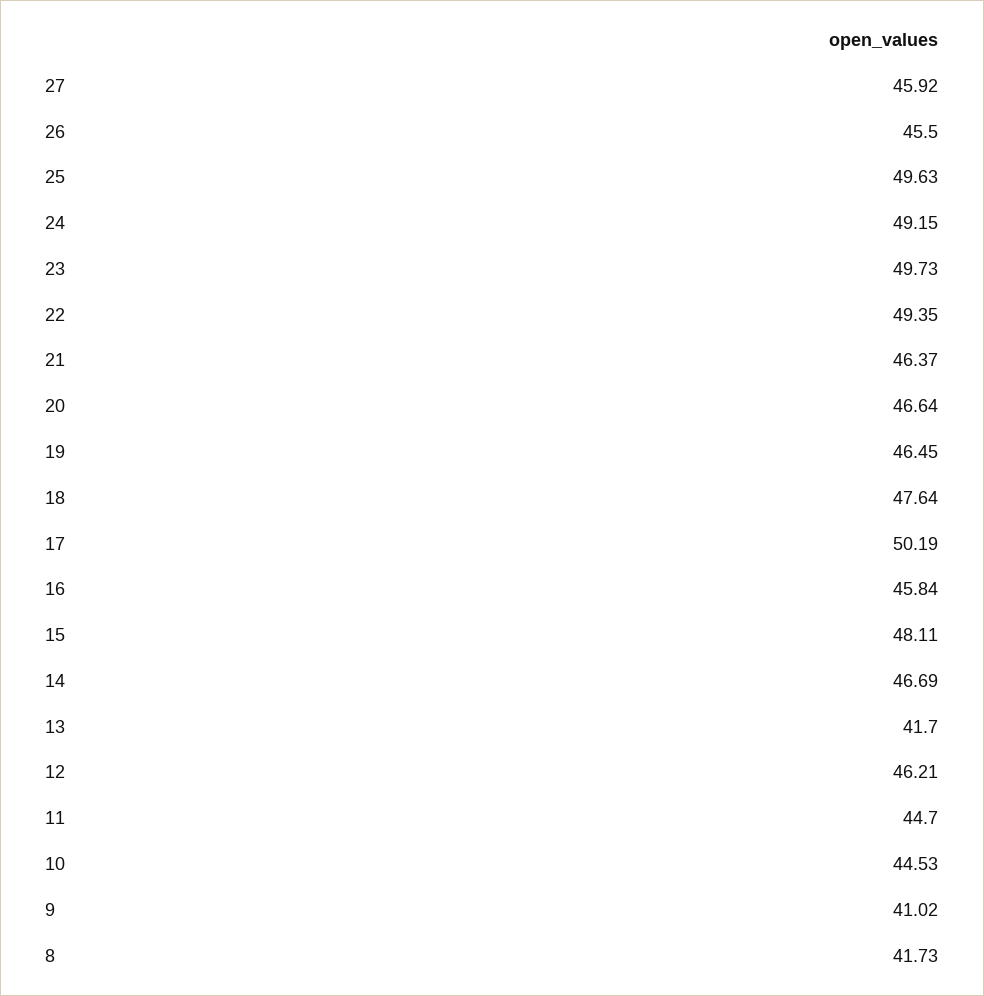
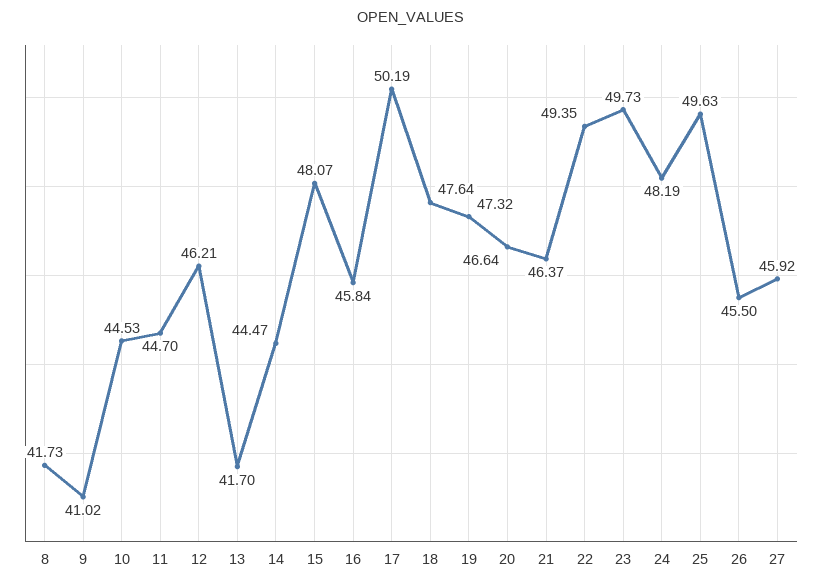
24: 49.15 -> 48.19
19: 46.45 -> 47.32
15: 48.11 -> 48.07
14: 46.69 -> 44.47

